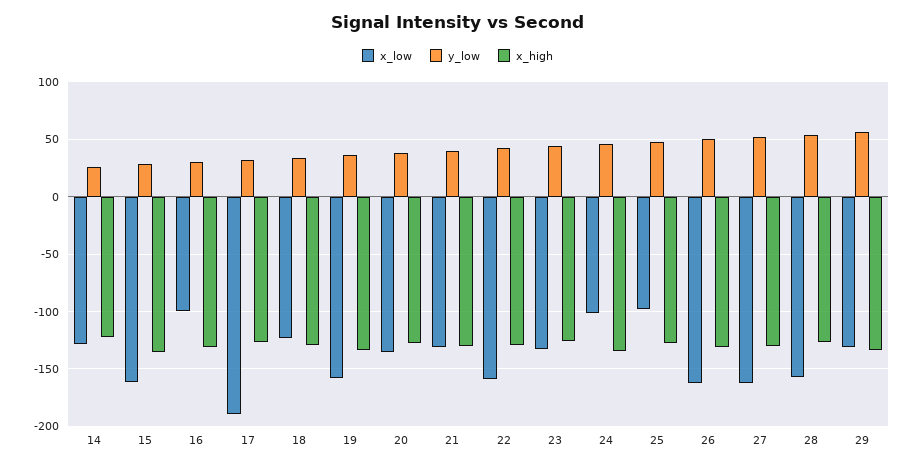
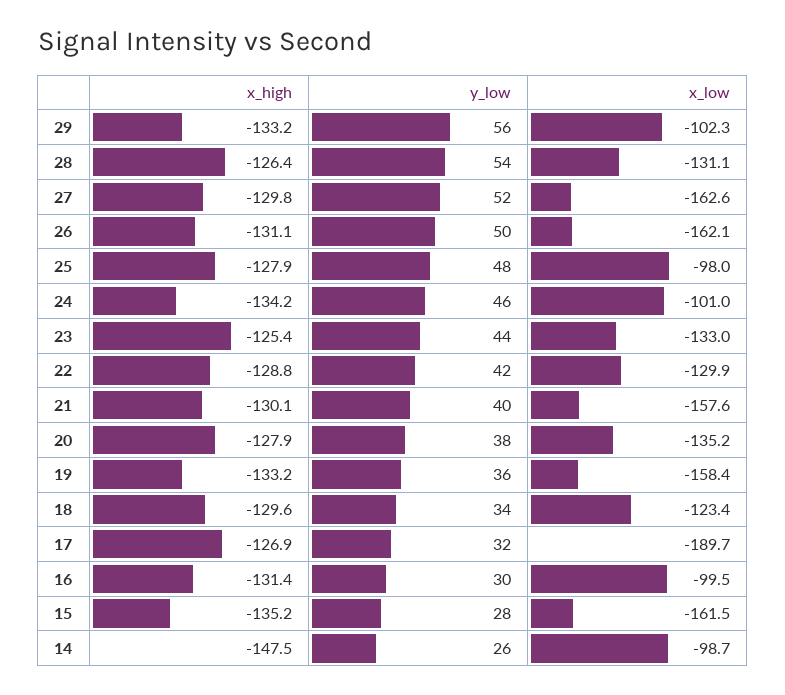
x_low, 14: -130 -> -98.7
x_high, 14: -120 -> -147.5
x_low, 21: -130 -> -157.6
x_low, 22: -160 -> -129.9
x_low, 28: -160 -> -131.1
x_low, 29: -130 -> -102.3

